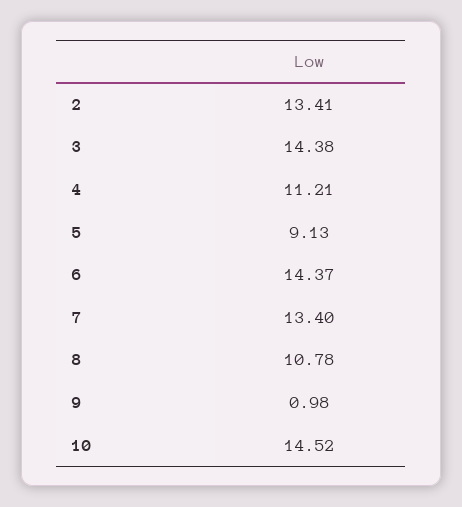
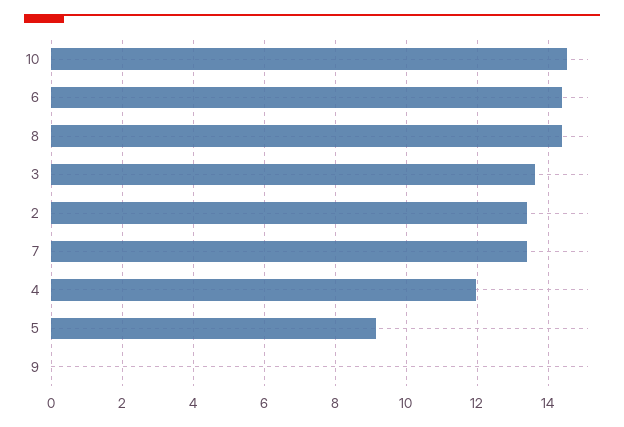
3: 14.38 -> 13.6
4: 11.21 -> 12
8: 10.78 -> 14.4
9: 0.98 -> 0

